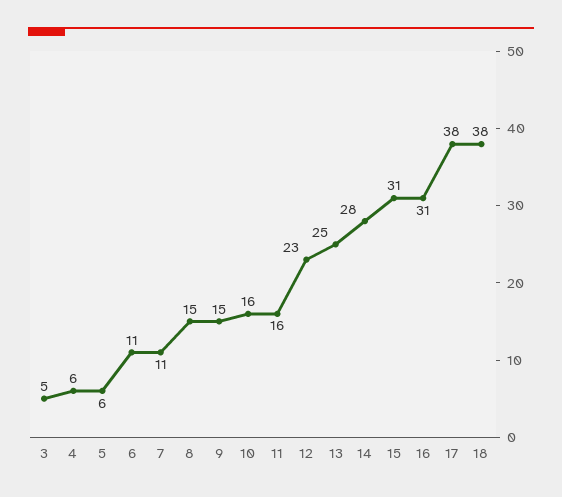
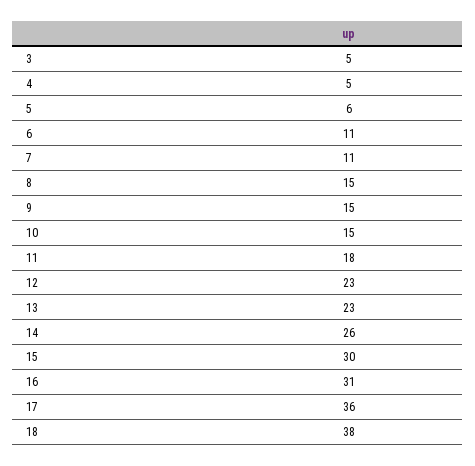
4: 6 -> 5
10: 16 -> 15
11: 16 -> 18
13: 25 -> 23
14: 28 -> 26
15: 31 -> 30
17: 38 -> 36

